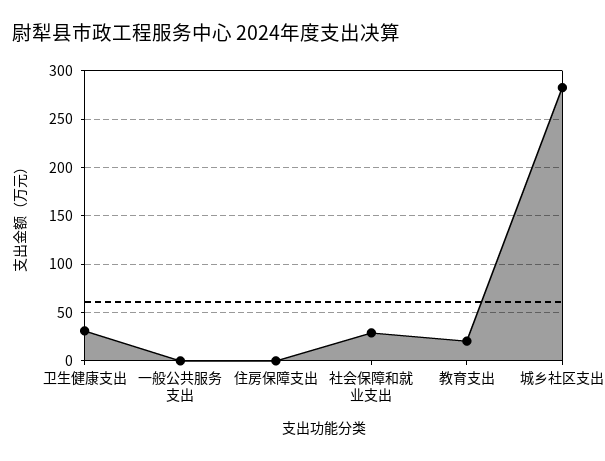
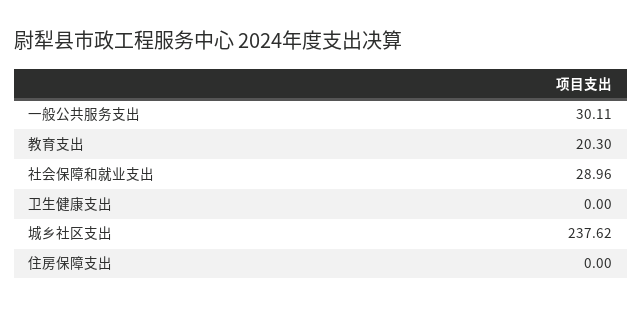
卫生健康支出: 30 -> 0
一般公共服务支出: 0 -> 30.11
城乡社区支出: 280 -> 237.62

